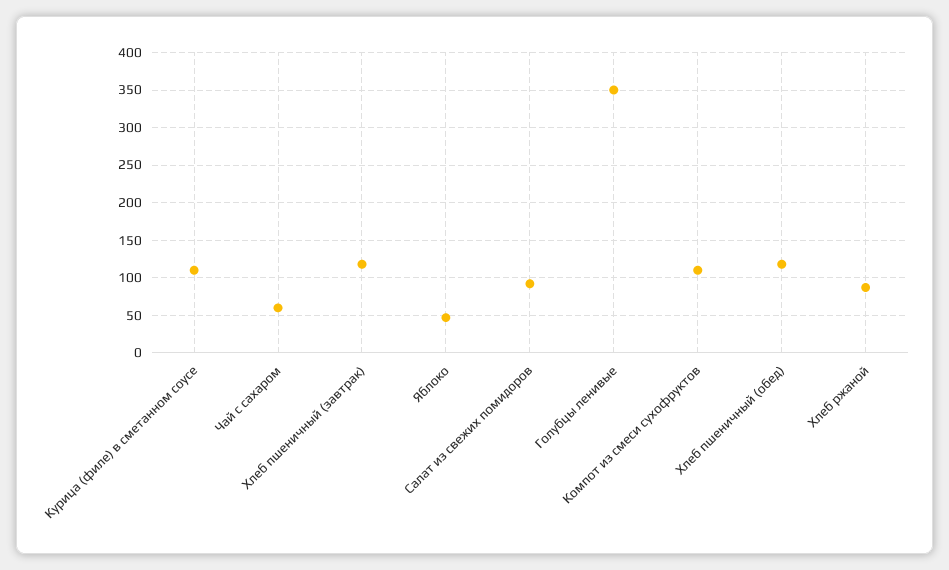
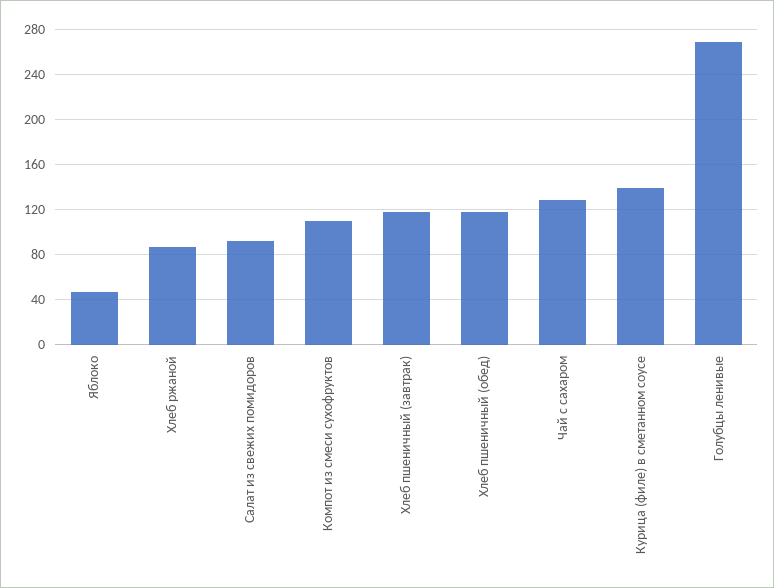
Курица (филе) в сметанном соусе: 110 -> 140
Чай с сахаром: 60 -> 130
Голубцы ленивые: 350 -> 270

